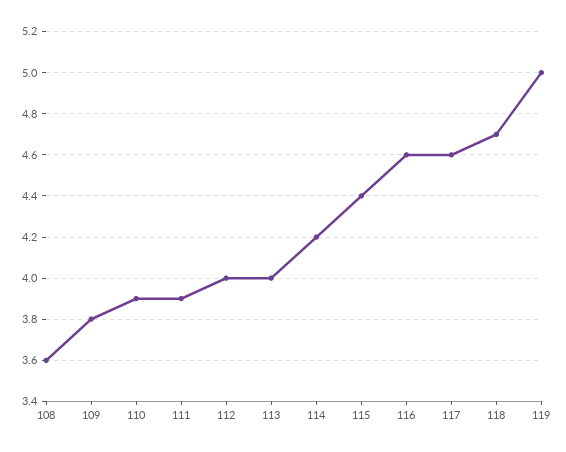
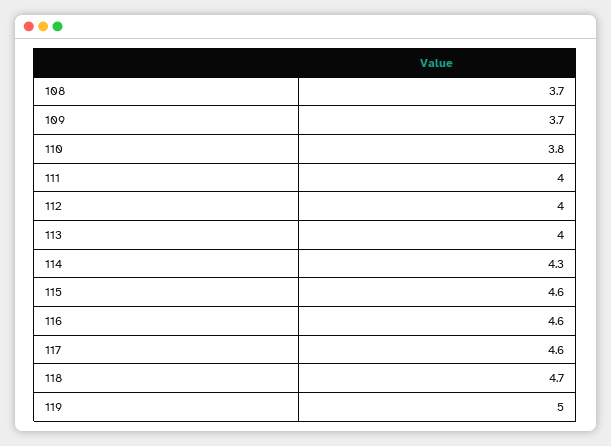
108: 3.6 -> 3.7
109: 3.8 -> 3.7
110: 3.9 -> 3.8
111: 3.9 -> 4
114: 4.2 -> 4.3
115: 4.4 -> 4.6

